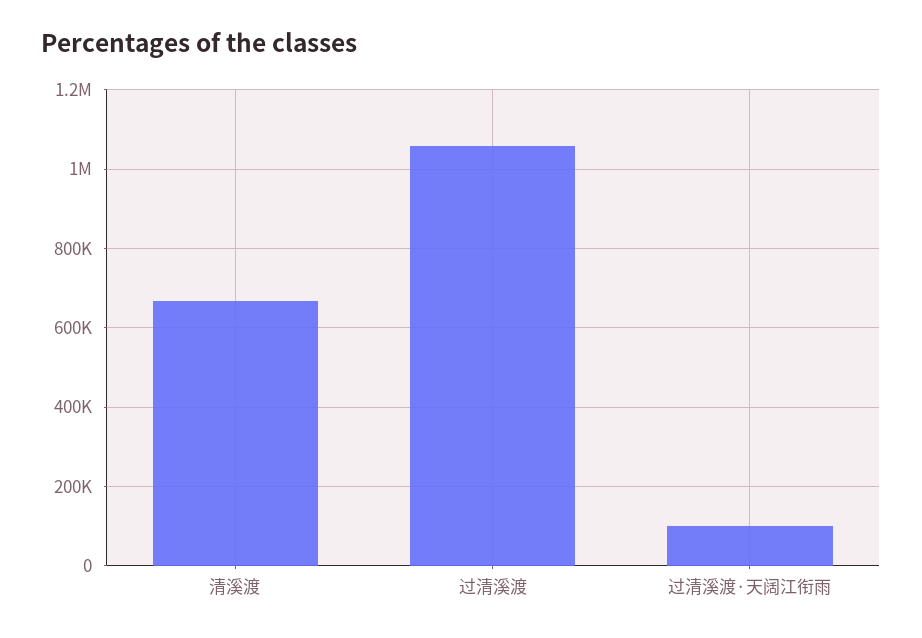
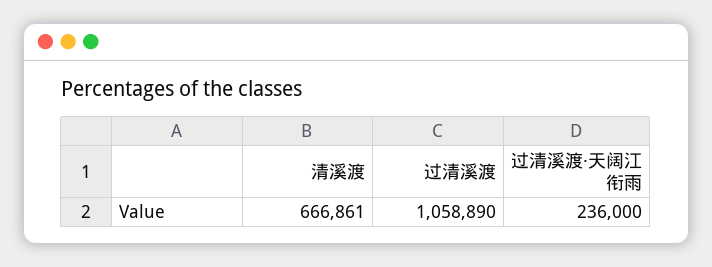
过清溪渡·天阔江衔雨: 100000 -> 236000

